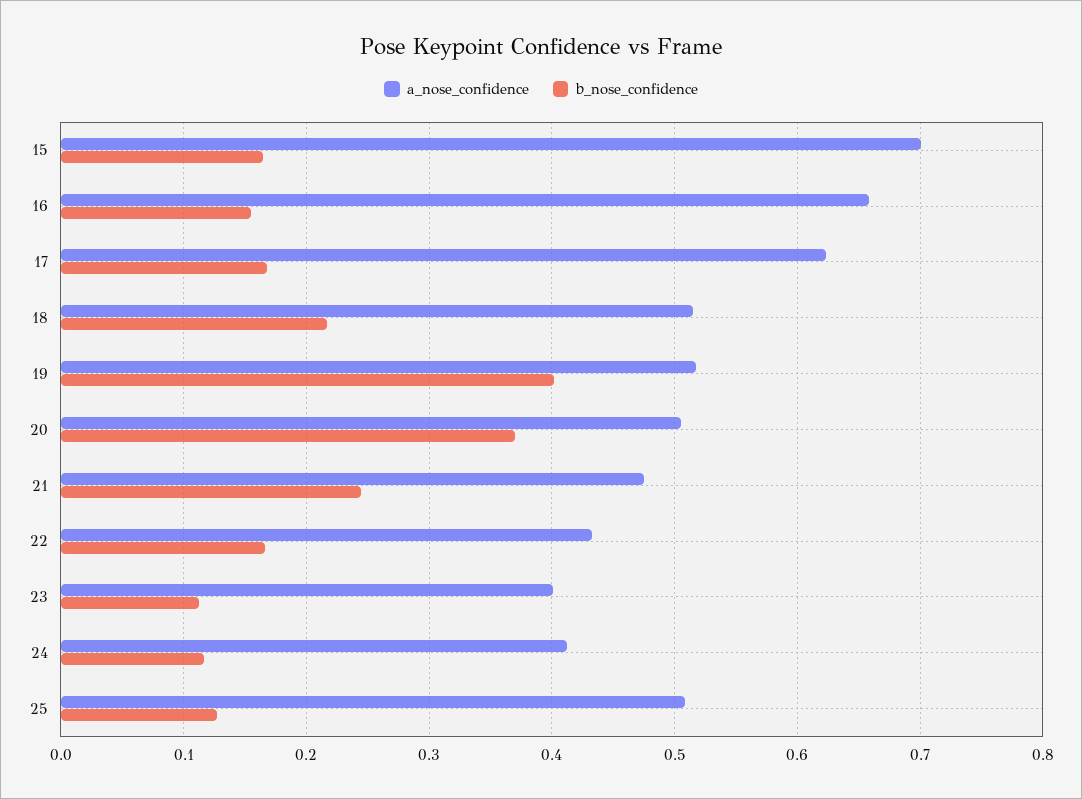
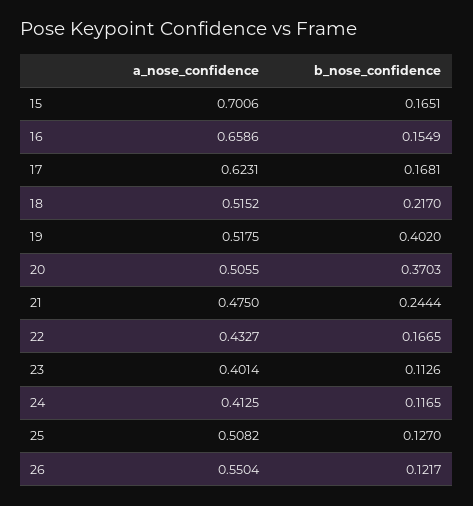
a_nose_confidence, 26: none -> 0.5504
b_nose_confidence, 26: none -> 0.1217

